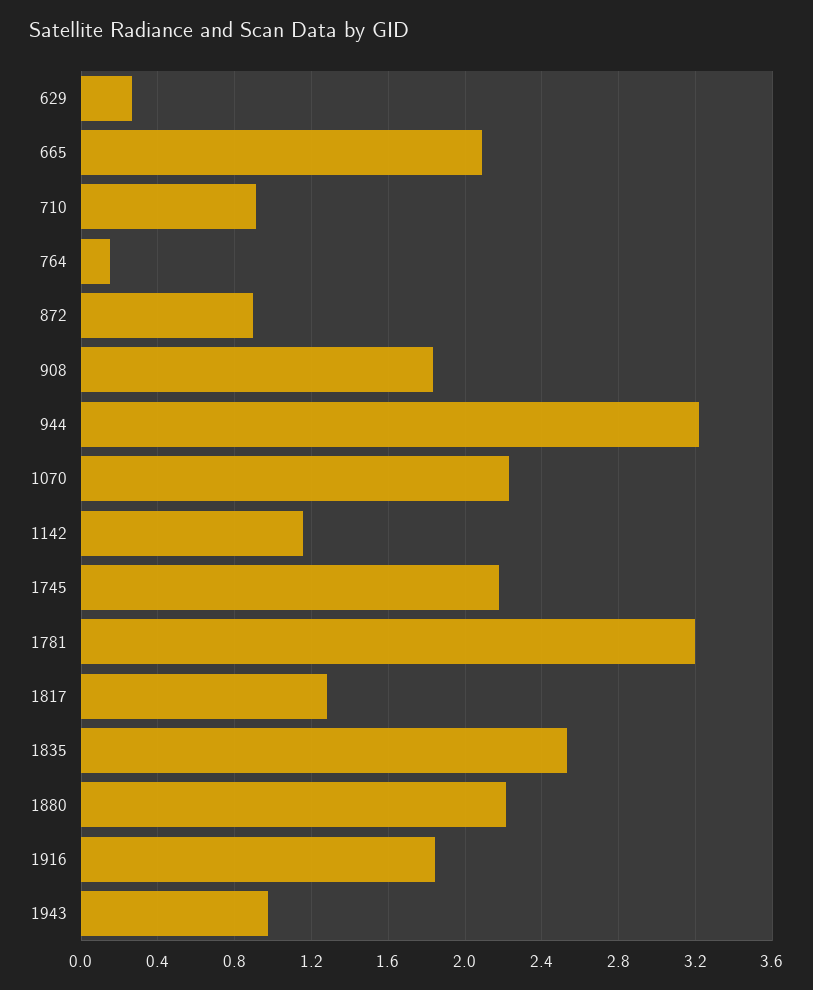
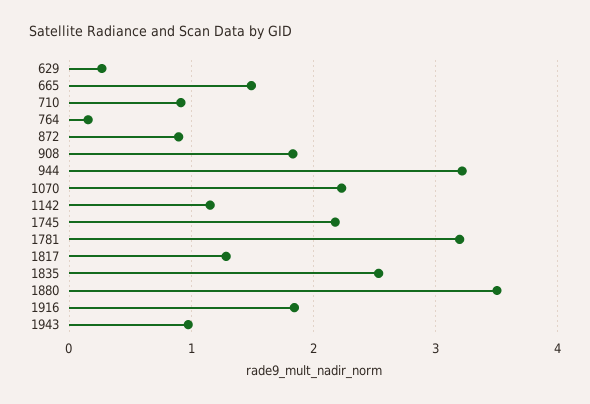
665: 2.1 -> 1.5
1880: 2.2 -> 3.5

